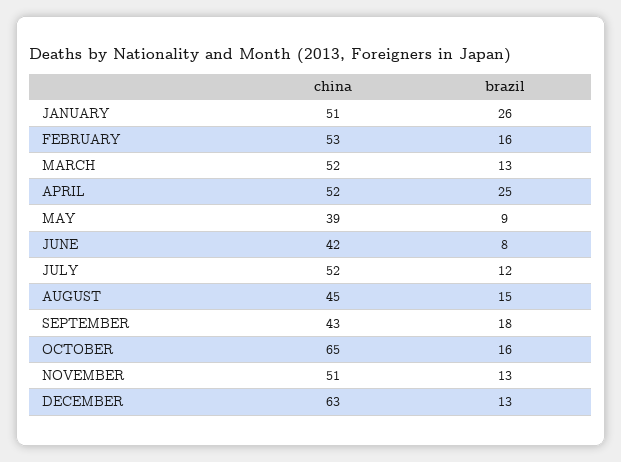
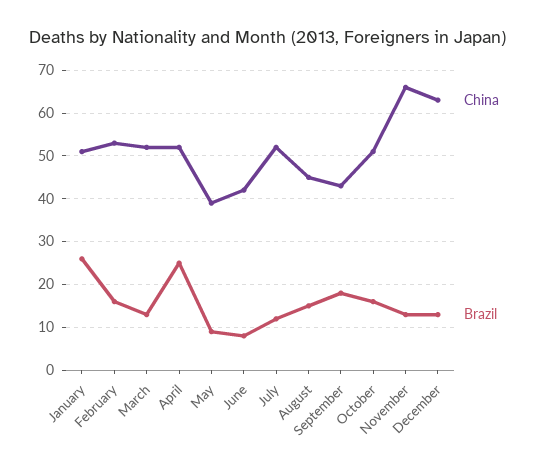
china, OCTOBER: 65 -> 50
china, NOVEMBER: 51 -> 65

